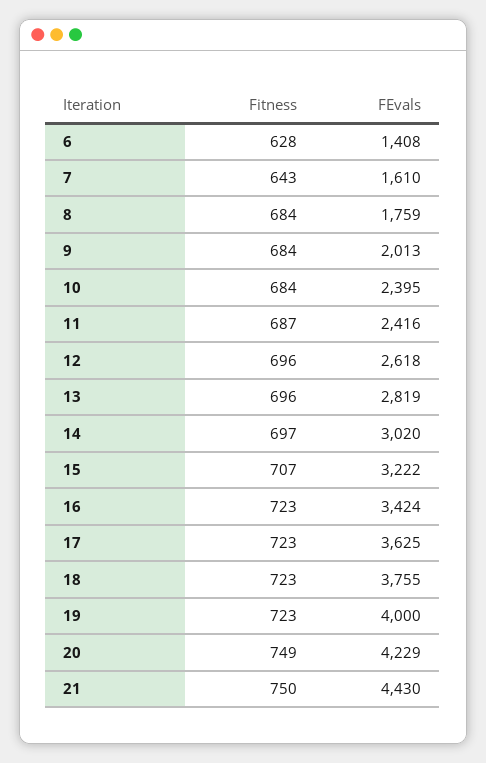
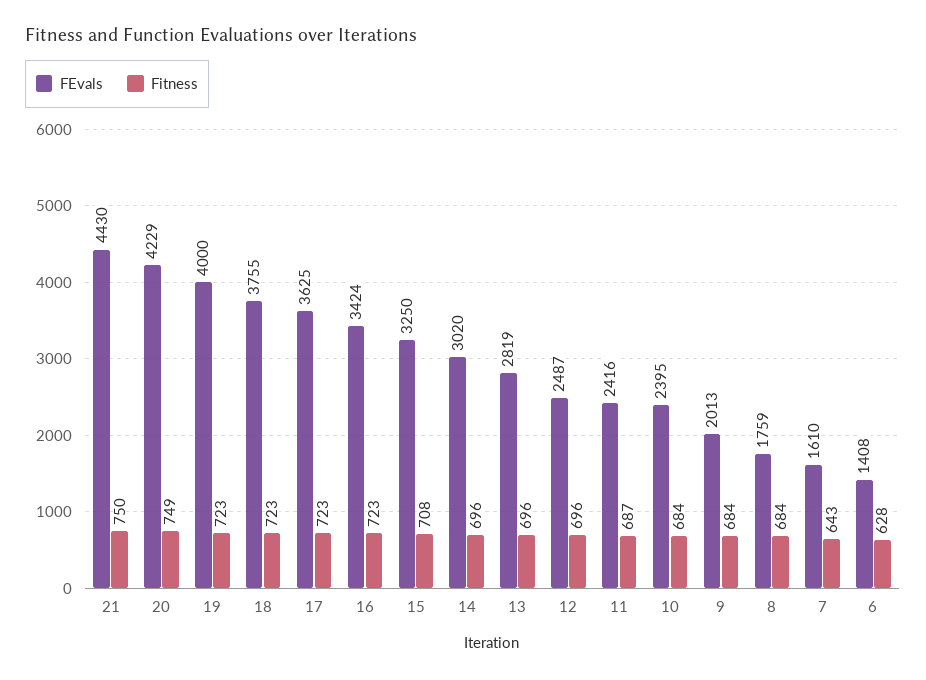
FEvals, 12: 2618 -> 2487
Fitness, 14: 697 -> 696
Fitness, 15: 707 -> 708
FEvals, 15: 3222 -> 3250

